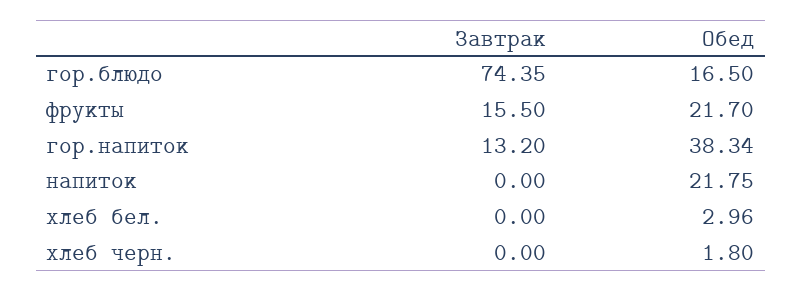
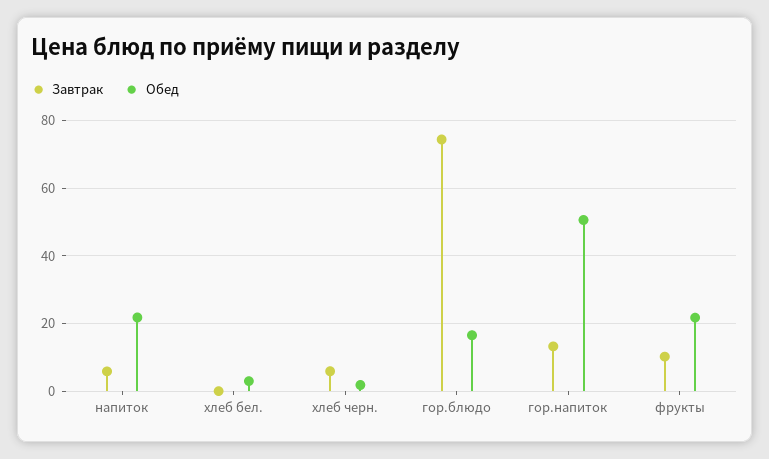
Завтрак, фрукты: 15.5 -> 10
Обед, гор.напиток: 38.34 -> 50
Завтрак, напиток: 0 -> 6
Завтрак, хлеб черн.: 0 -> 6

